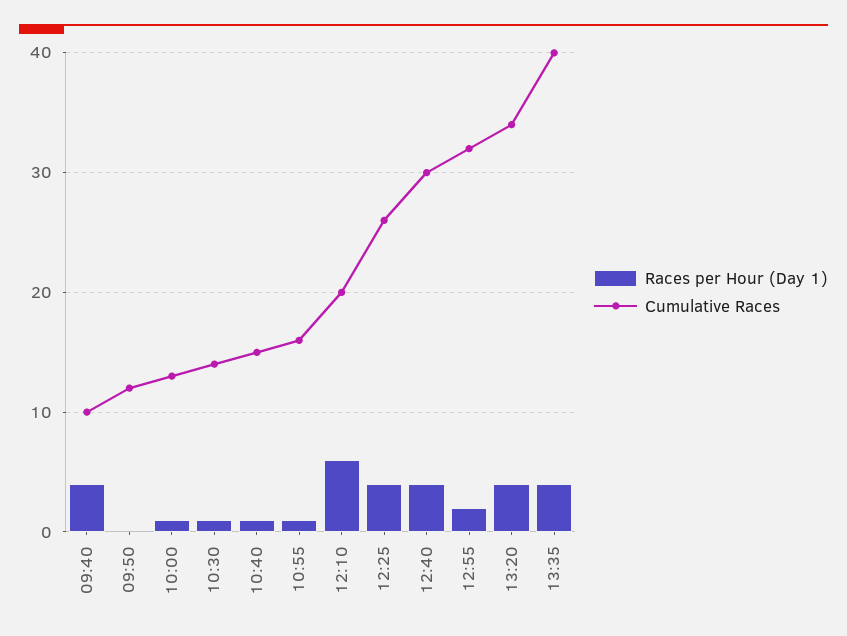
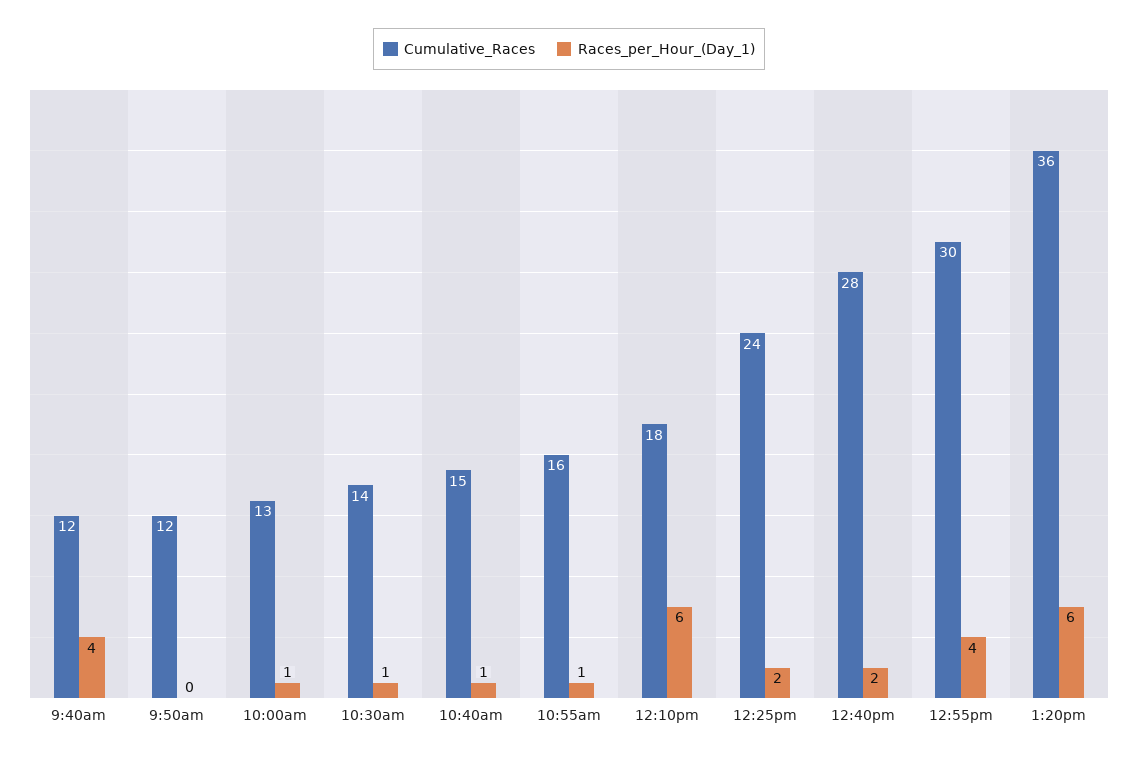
Cumulative Races, 09:40: 10 -> 12
Cumulative Races, 12:10: 20 -> 18
Races per Hour (Day 1), 12:25: 4 -> 2
Cumulative Races, 12:25: 26 -> 24
Races per Hour (Day 1), 12:40: 4 -> 2
Cumulative Races, 12:40: 30 -> 28
Races per Hour (Day 1), 12:55: 2 -> 4
Cumulative Races, 12:55: 32 -> 30
Races per Hour (Day 1), 13:20: 4 -> 6
Cumulative Races, 13:20: 34 -> 36
Races per Hour (Day 1), 13:35: 4 -> none
Cumulative Races, 13:35: 40 -> none

